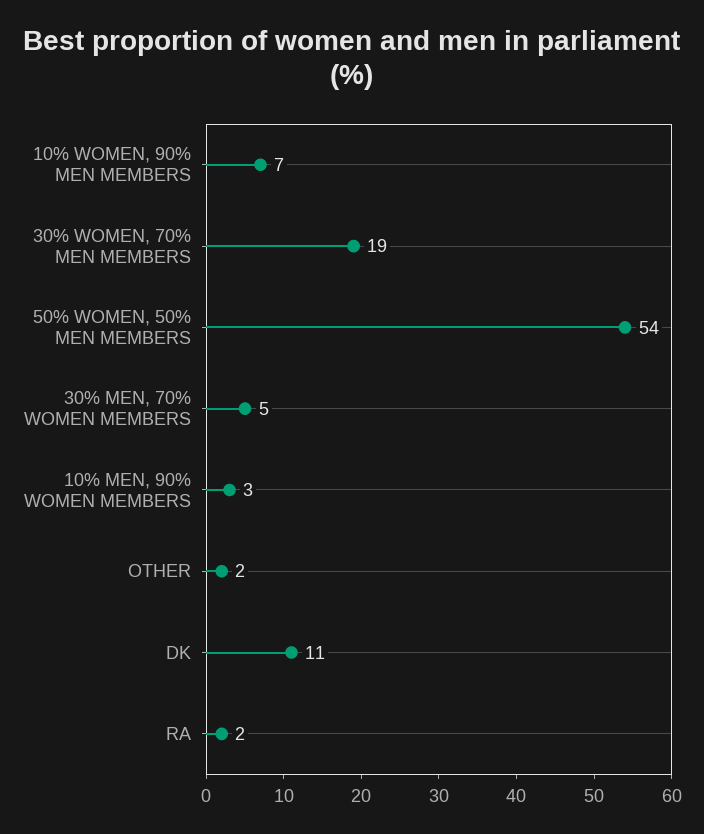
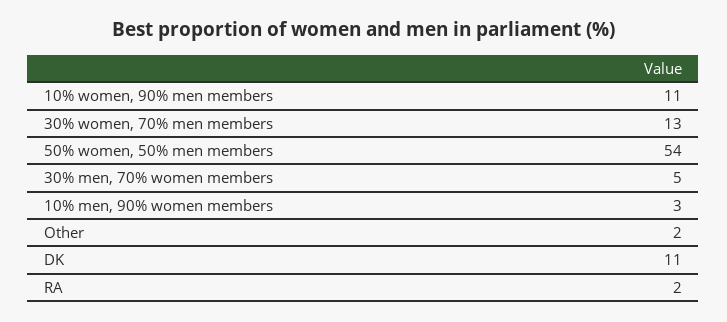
10% WOMEN, 90% MEN MEMBERS: 7 -> 11
30% WOMEN, 70% MEN MEMBERS: 19 -> 13

